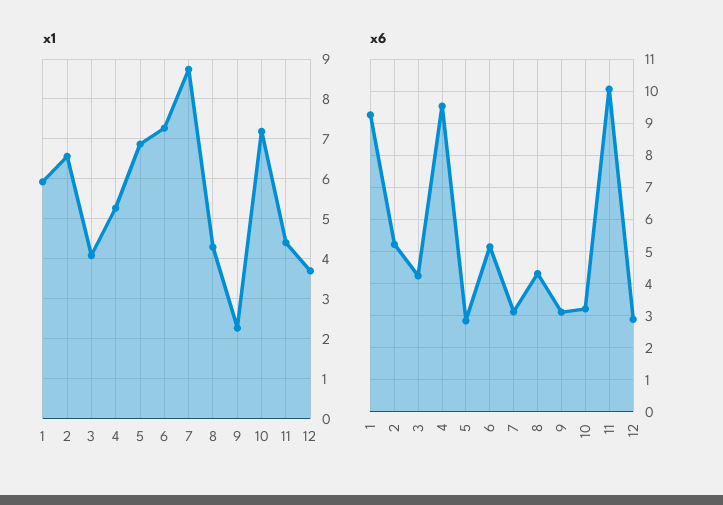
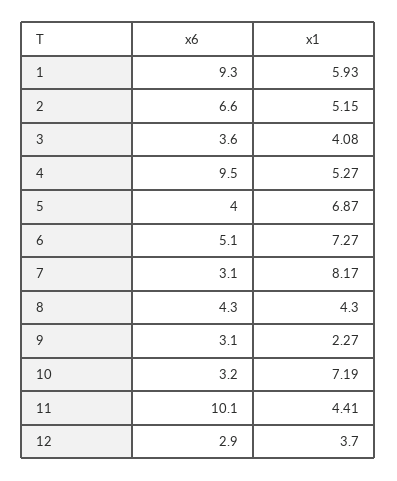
x1, 2: 6.6 -> 5.15
x1, 7: 8.8 -> 8.17
x6, 2: 5.2 -> 6.6
x6, 3: 4.2 -> 3.6
x6, 5: 2.8 -> 4

